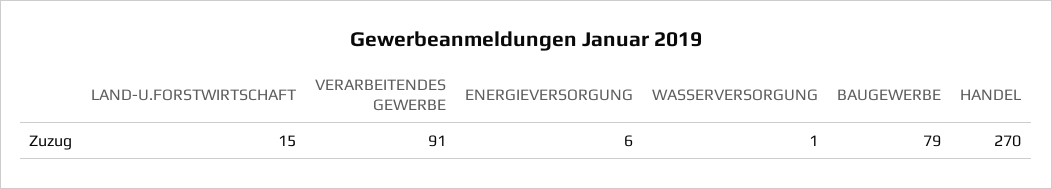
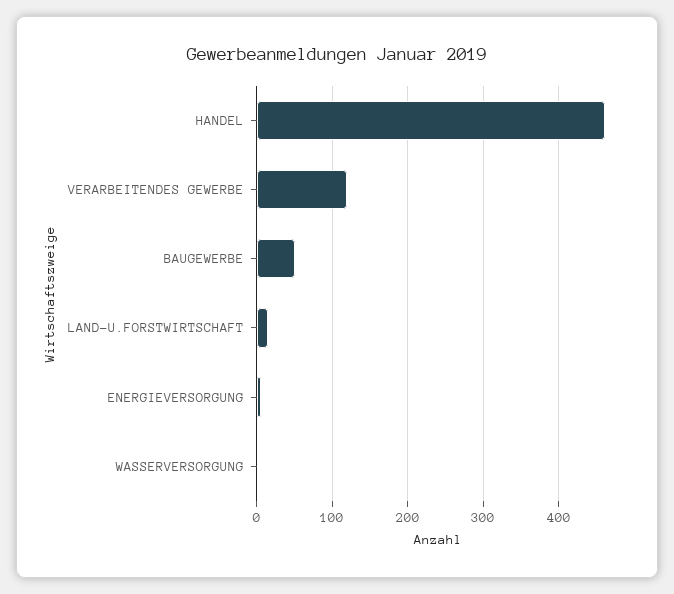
VERARBEITENDES GEWERBE: 91 -> 120
BAUGEWERBE: 79 -> 50
HANDEL: 270 -> 460

